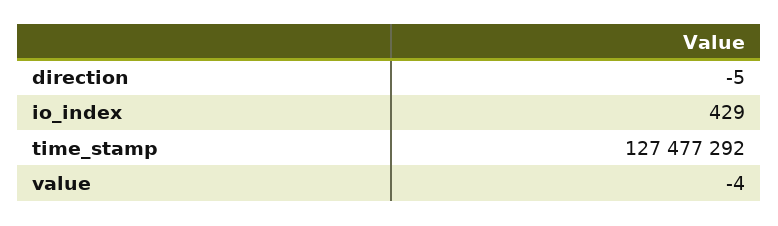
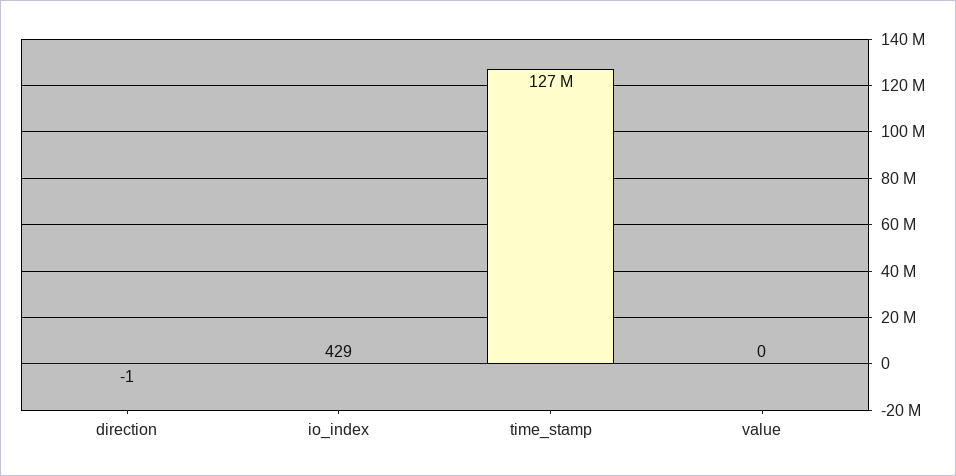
direction: -5 -> -1
value: -4 -> 0

